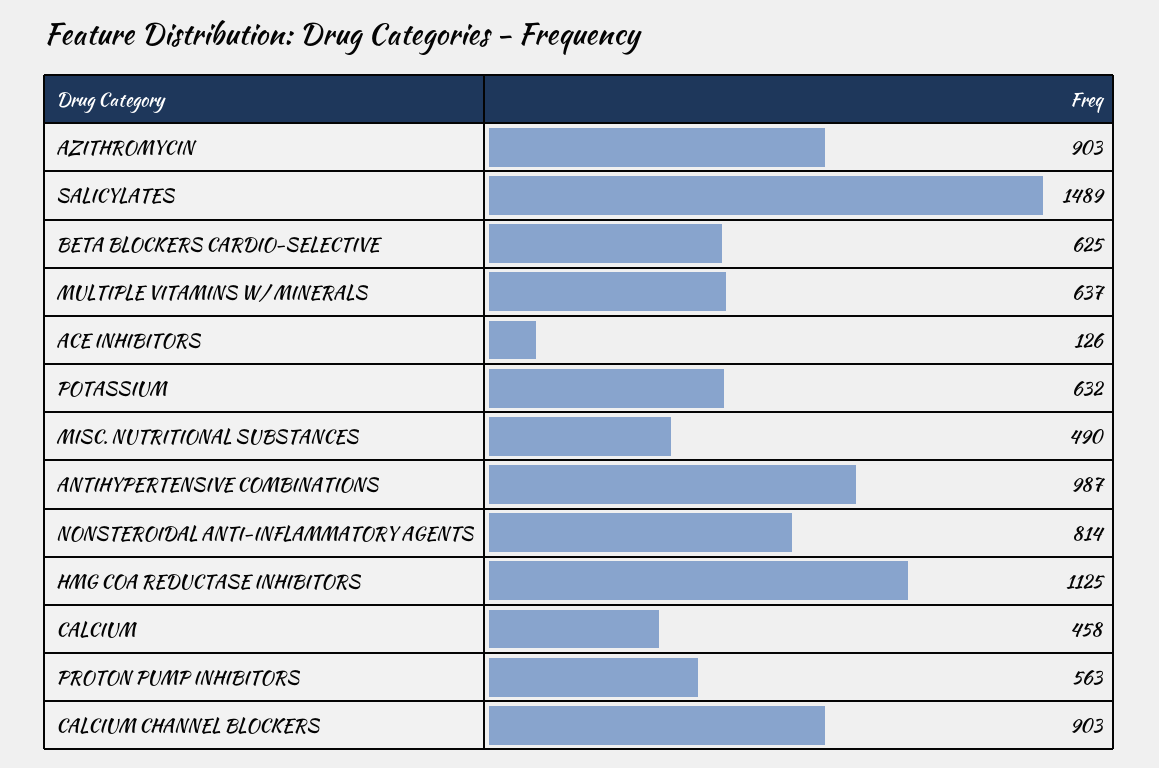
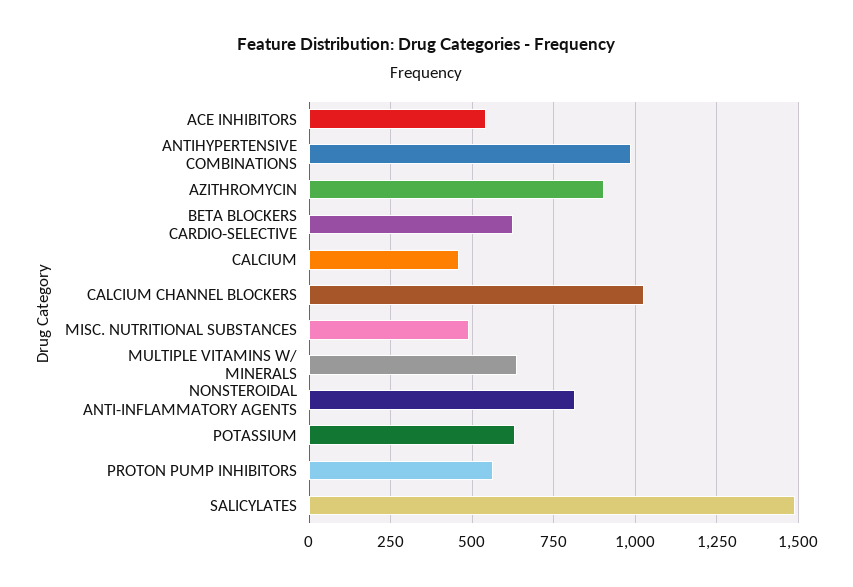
ACE INHIBITORS: 126 -> 550
HMG COA REDUCTASE INHIBITORS: 1125 -> none
CALCIUM CHANNEL BLOCKERS: 903 -> 1025

